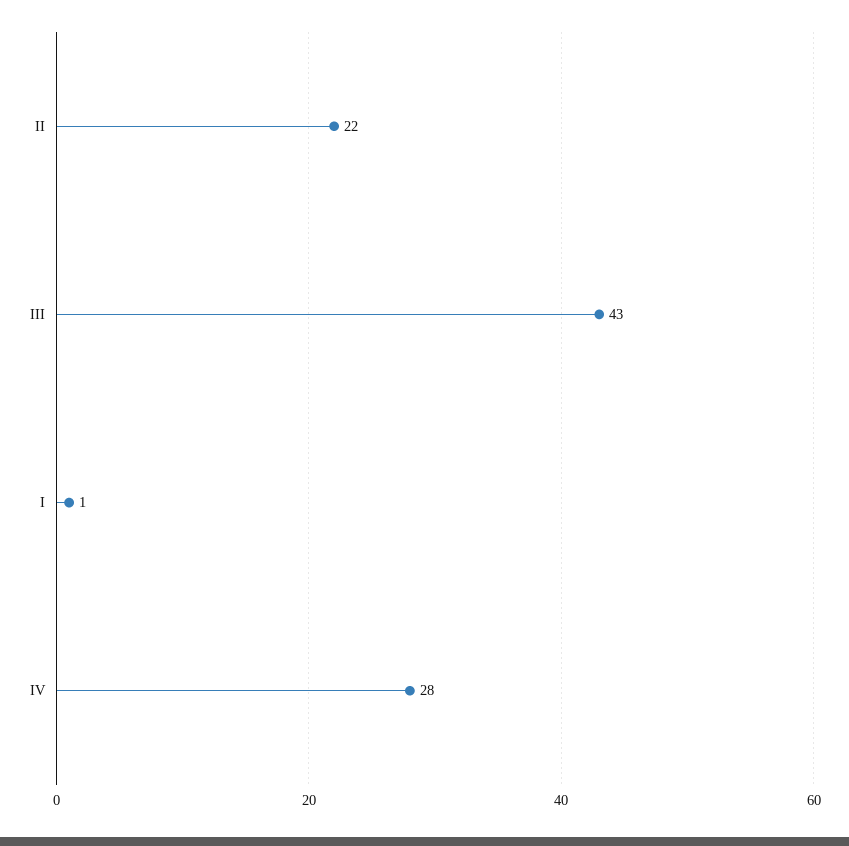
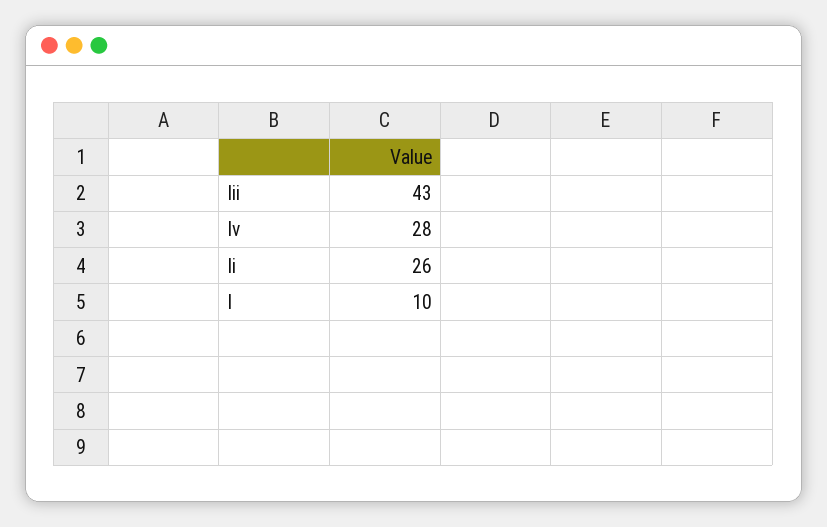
II: 22 -> 26
I: 1 -> 10

